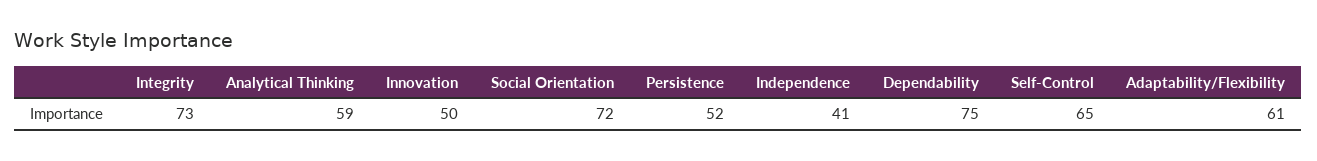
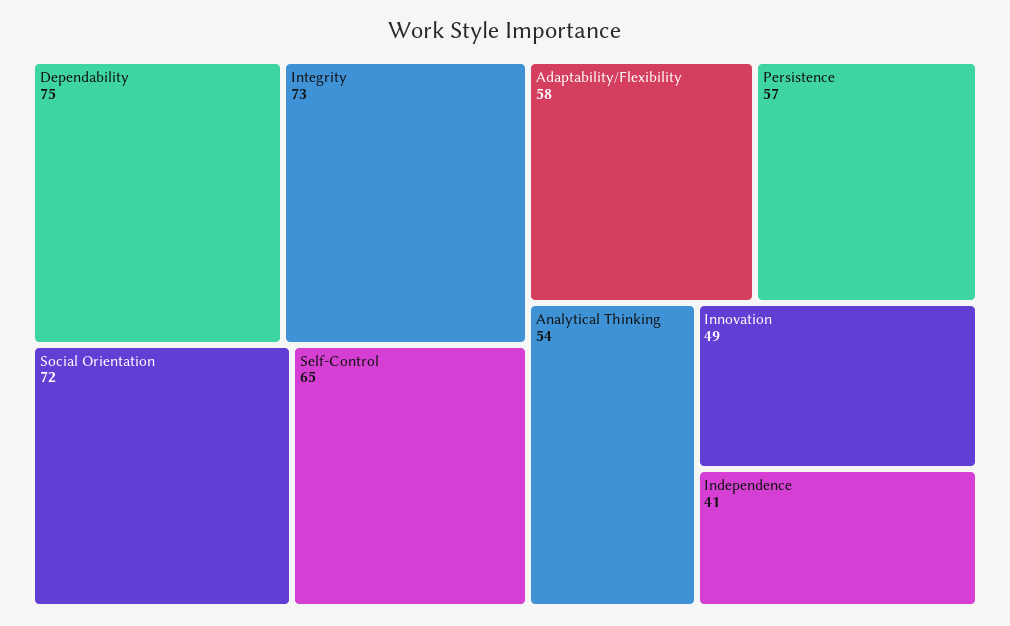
Analytical Thinking: 59 -> 54
Innovation: 50 -> 49
Persistence: 52 -> 57
Adaptability/Flexibility: 61 -> 58

